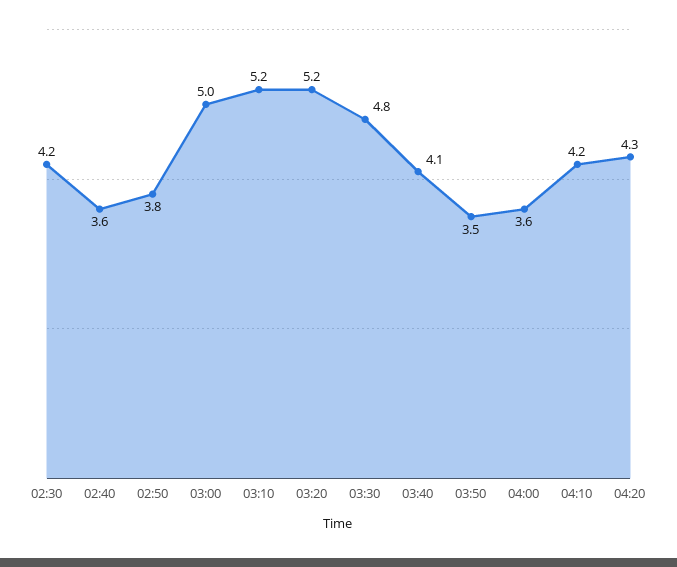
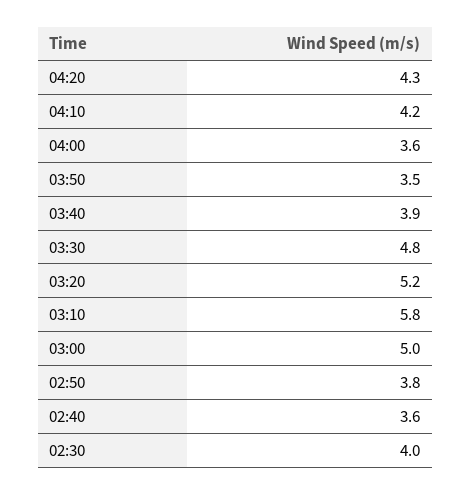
02:30: 4.2 -> 4
03:10: 5.2 -> 5.8
03:40: 4.1 -> 3.9

